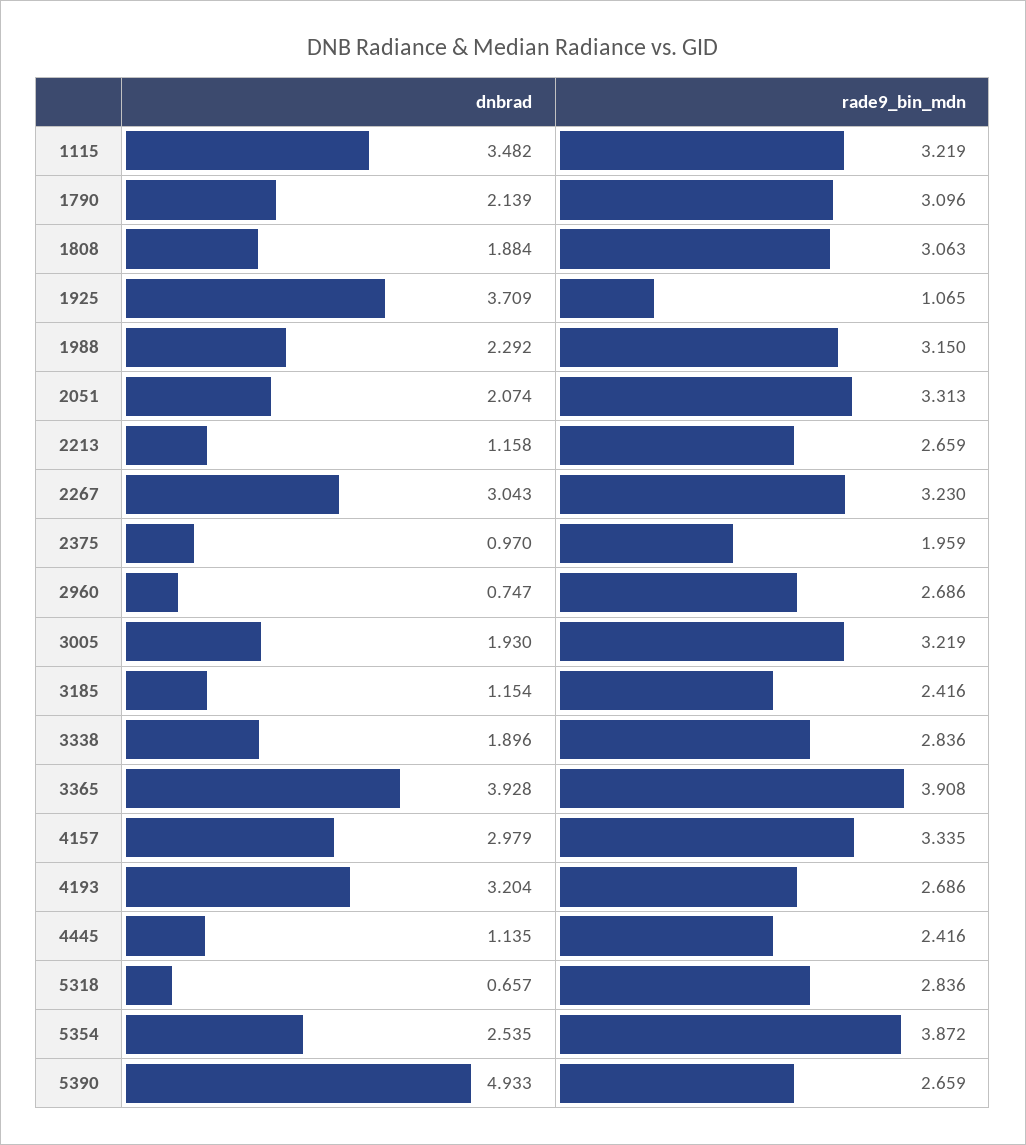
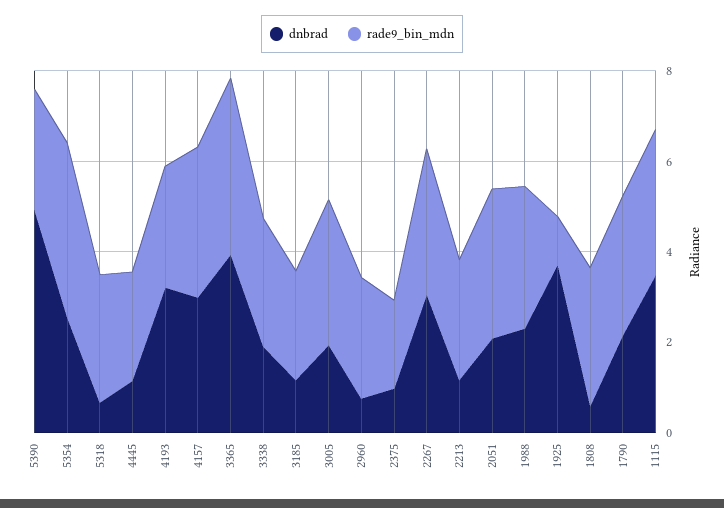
dnbrad, 1808: 1.884 -> 0.5

